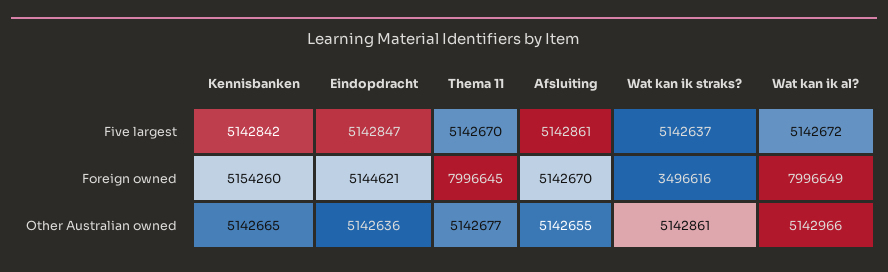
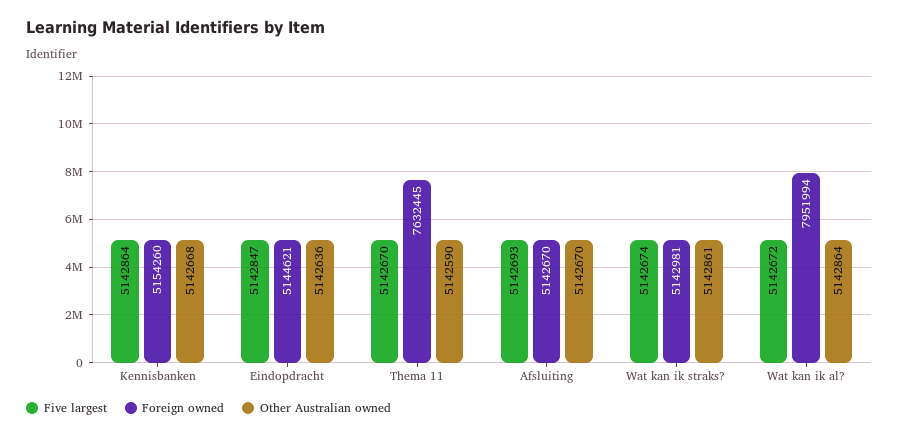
Five largest, Kennisbanken: 5142842 -> 5142864
Five largest, Afsluiting: 5142861 -> 5142693
Five largest, Wat kan ik straks?: 5142637 -> 5142674
Foreign owned, Thema 11: 7996645 -> 7632445
Foreign owned, Wat kan ik straks?: 3496616 -> 5142981
Foreign owned, Wat kan ik al?: 7996649 -> 7951994
Other Australian owned, Kennisbanken: 5142665 -> 5142668
Other Australian owned, Thema 11: 5142677 -> 5142590
Other Australian owned, Afsluiting: 5142655 -> 5142670
Other Australian owned, Wat kan ik al?: 5142966 -> 5142864

